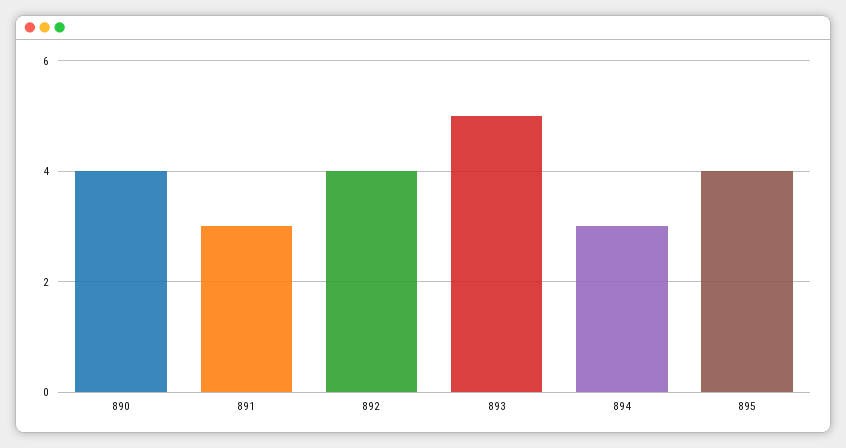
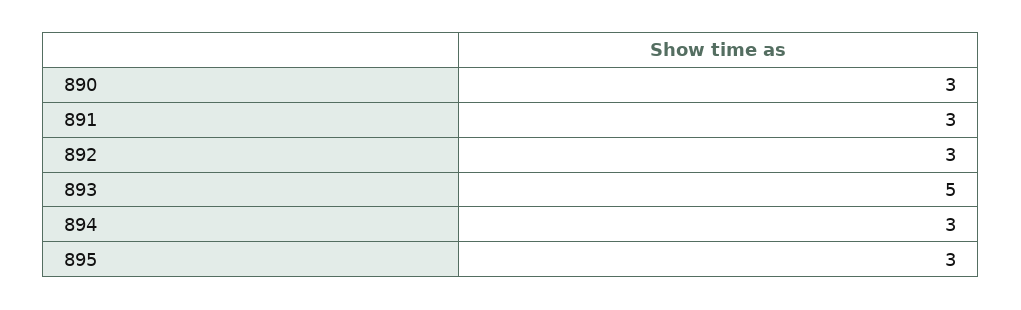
890: 4 -> 3
892: 4 -> 3
895: 4 -> 3

